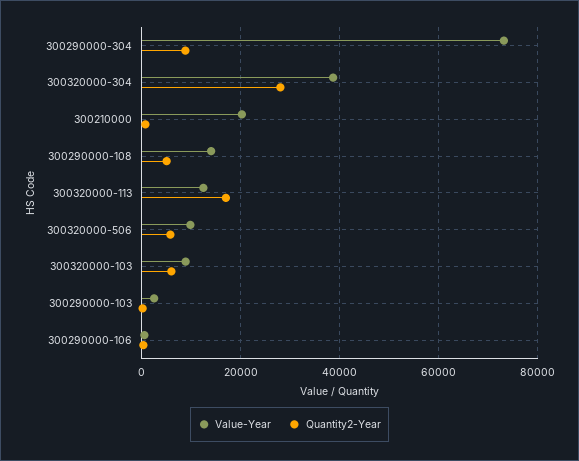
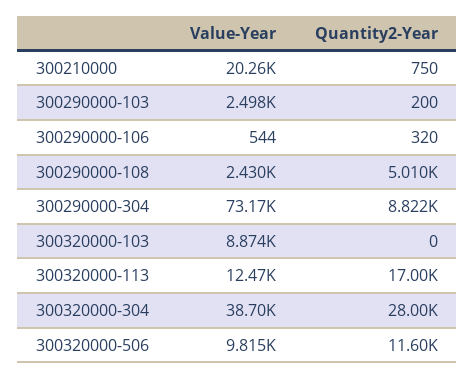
Value-Year, 300290000-108: 14000 -> 2430
Quantity2-Year, 300320000-506: 6000 -> 11600
Quantity2-Year, 300320000-103: 6000 -> 0

